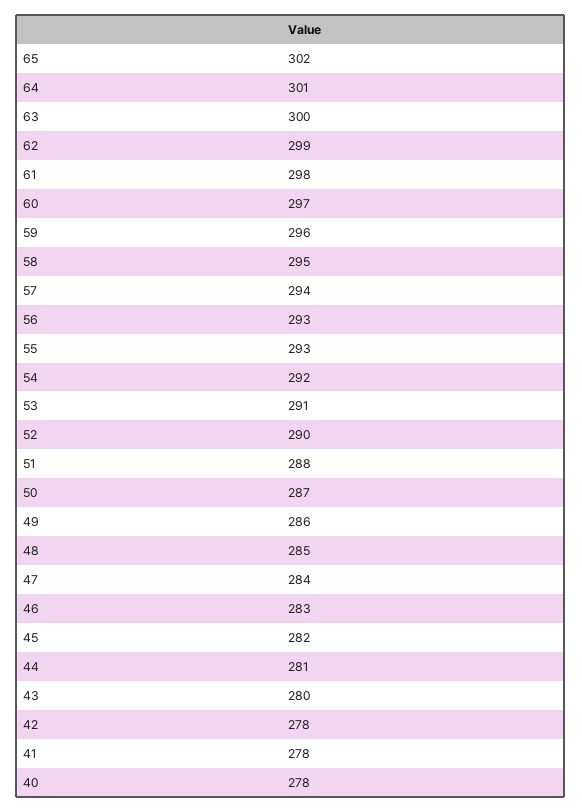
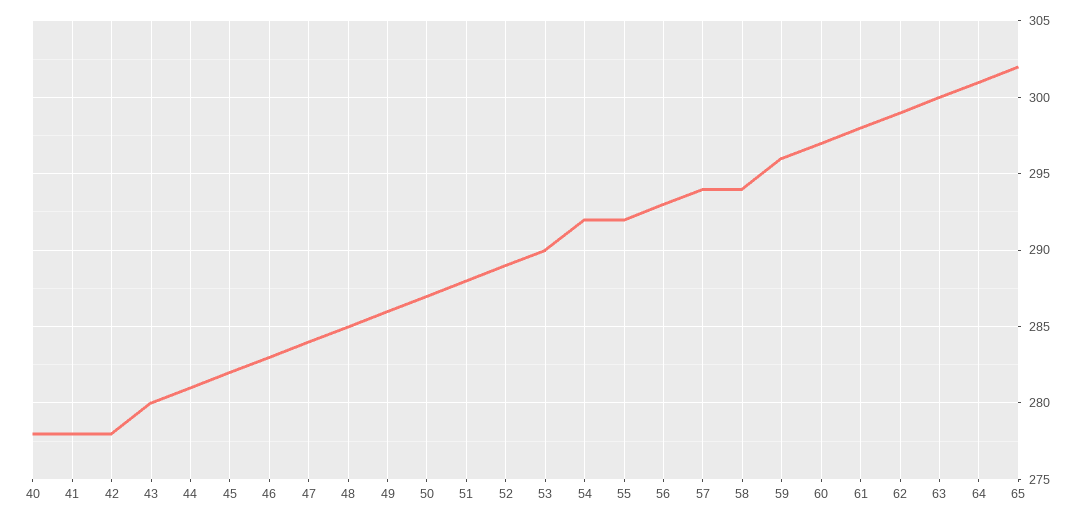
58: 295 -> 294
55: 293 -> 292
53: 291 -> 290
52: 290 -> 289

